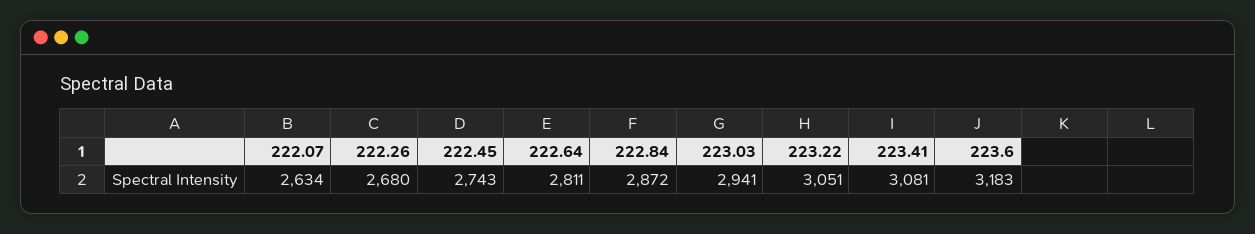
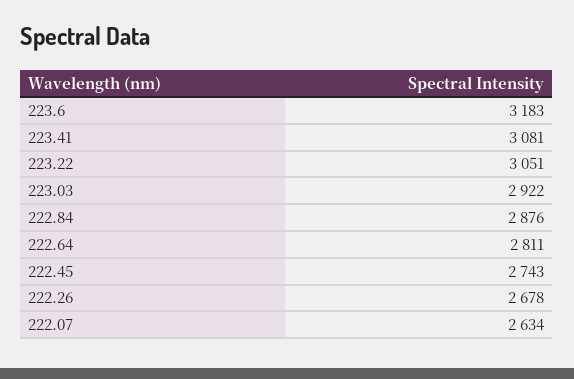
222.26: 2680 -> 2678
222.84: 2872 -> 2876
223.03: 2941 -> 2922

